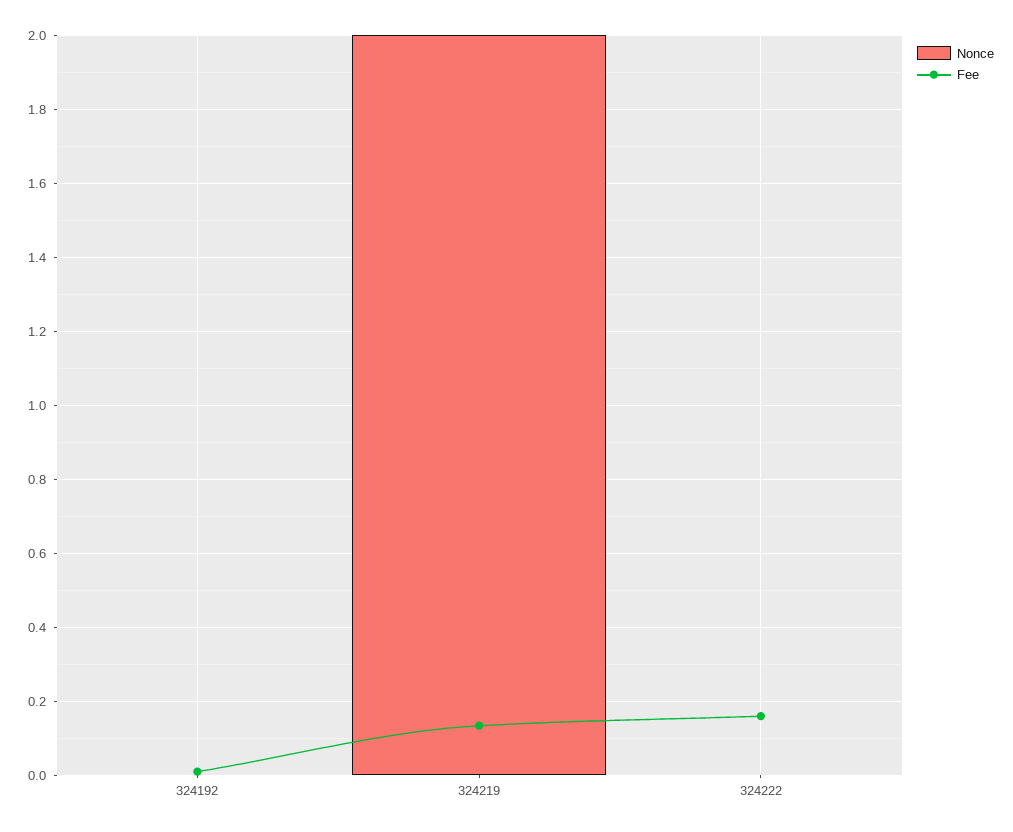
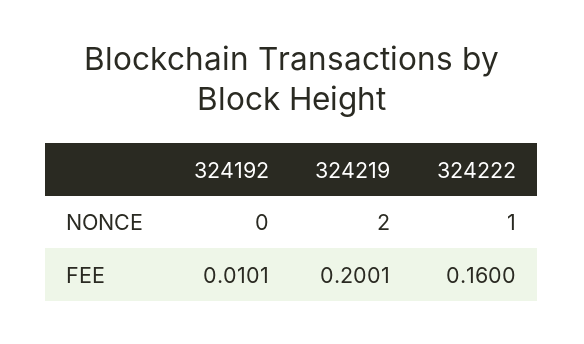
Fee, 324219: 0.14 -> 0.2001
Nonce, 324222: 0 -> 1

